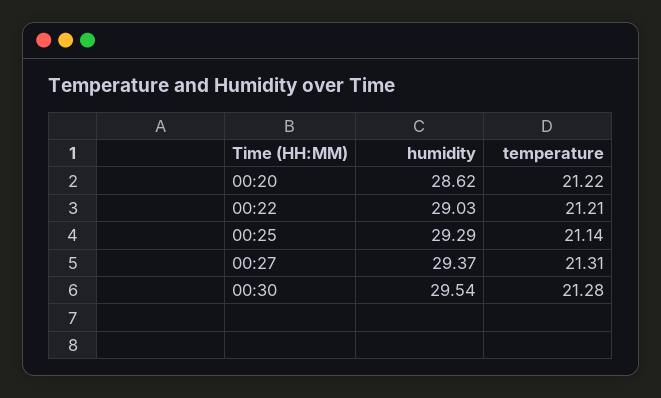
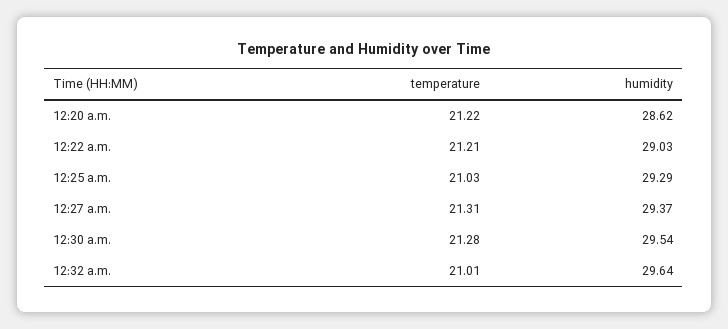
temperature, 00:25: 21.14 -> 21.03
temperature, 12:32 a.m.: none -> 21.01
humidity, 12:32 a.m.: none -> 29.64

